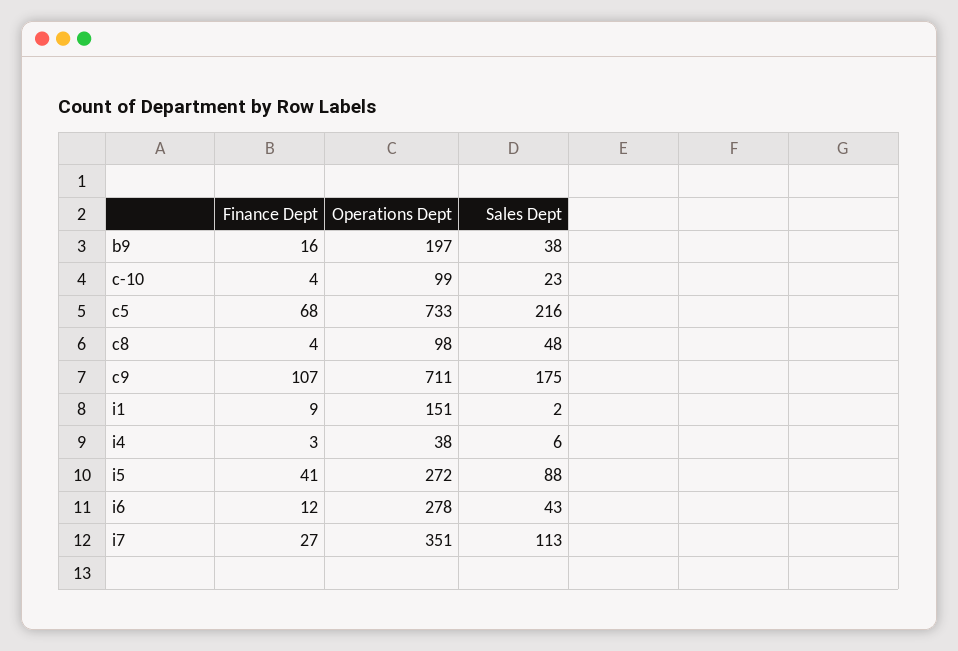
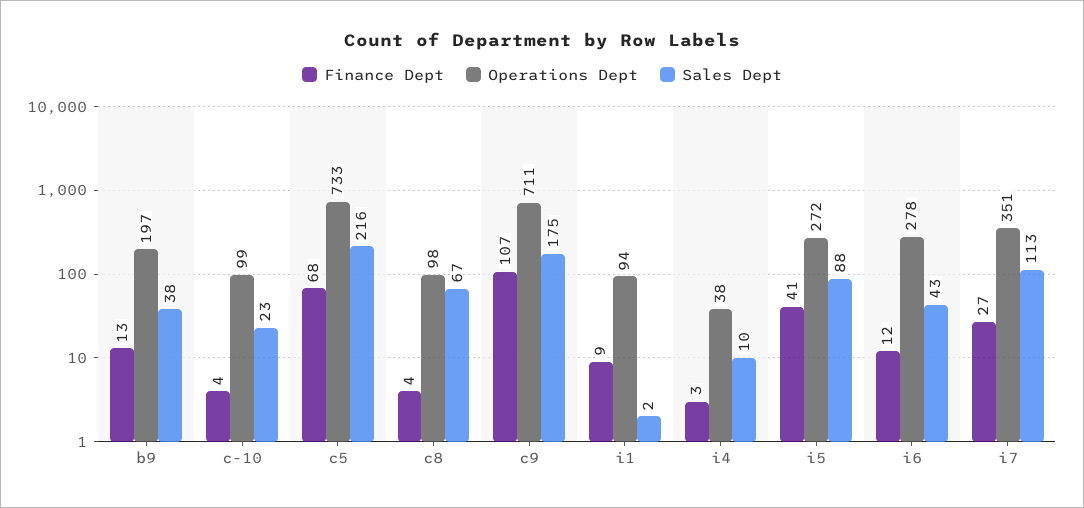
Finance Dept, b9: 16 -> 13
Sales Dept, c8: 48 -> 67
Operations Dept, i1: 151 -> 94
Sales Dept, i4: 6 -> 10

